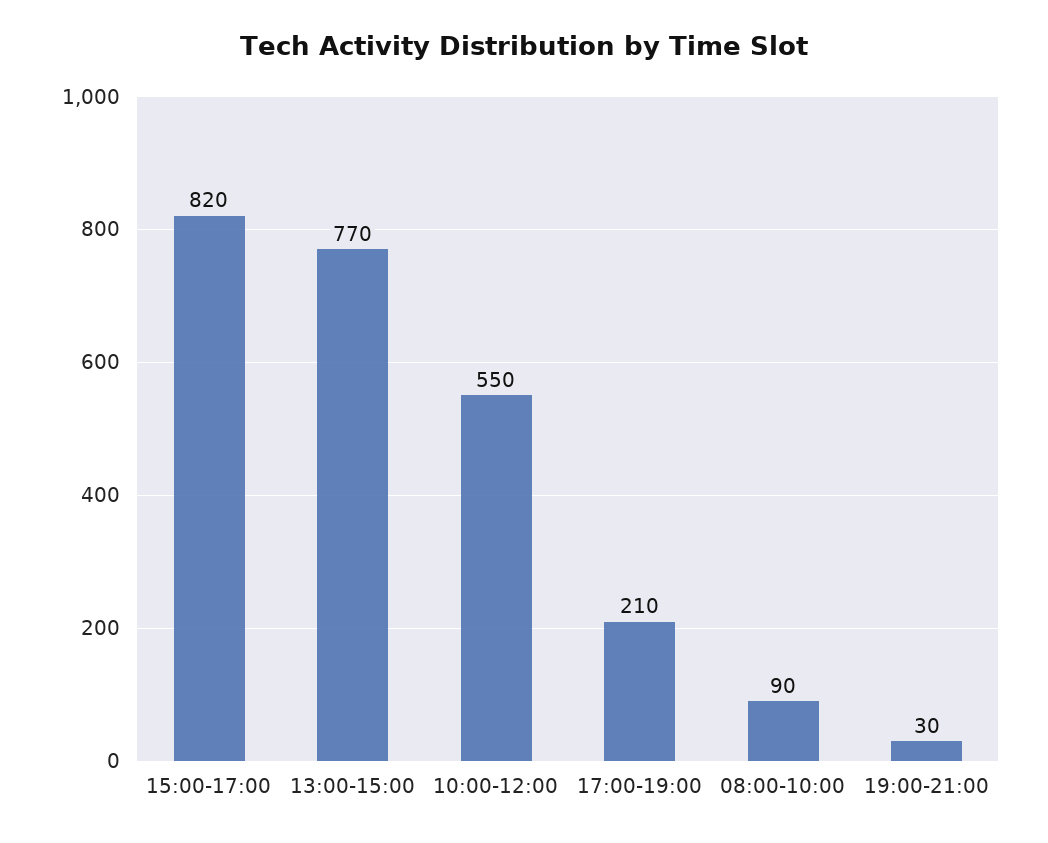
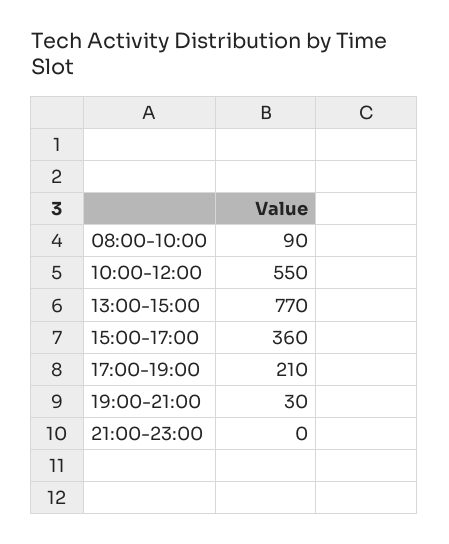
15:00-17:00: 820 -> 360
21:00-23:00: none -> 0

